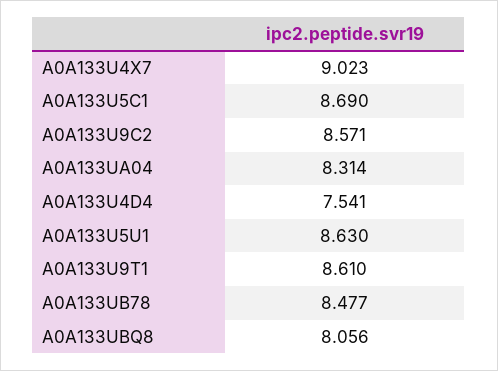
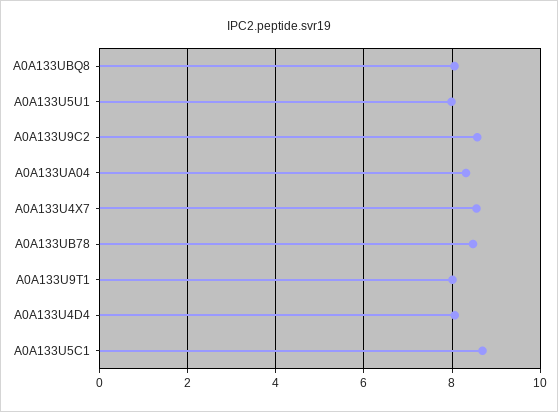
A0A133U4X7: 9.023 -> 8.6
A0A133U4D4: 7.541 -> 8
A0A133U5U1: 8.63 -> 8
A0A133U9T1: 8.61 -> 8

